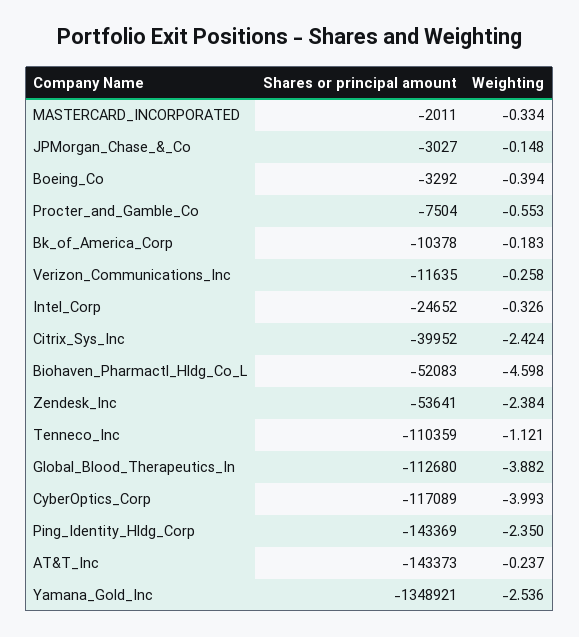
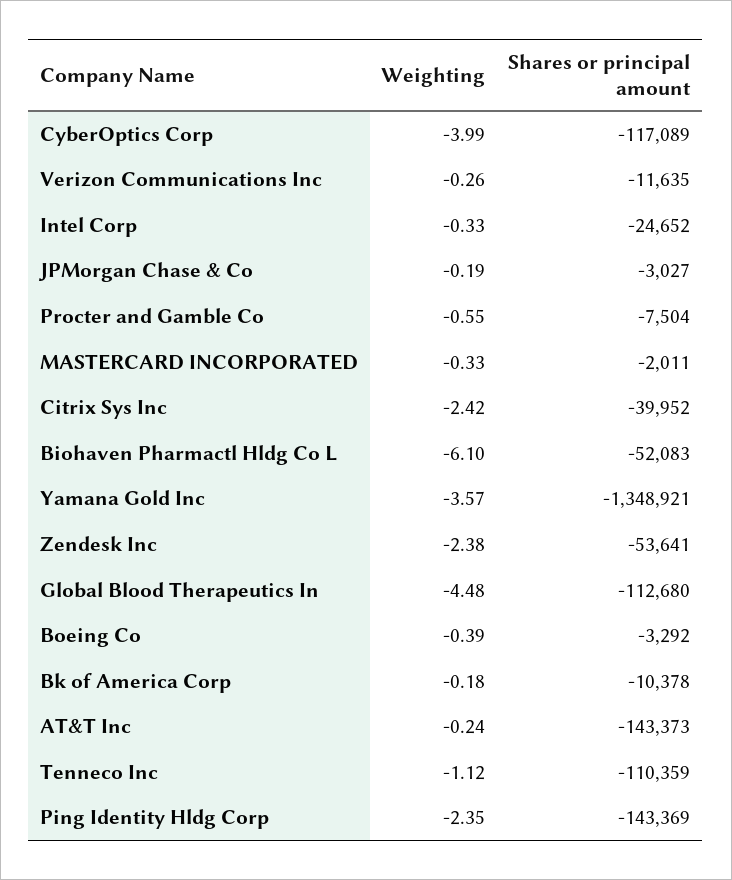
Weighting, JPMorgan_Chase_&_Co: -0.148 -> -0.19
Weighting, Biohaven_Pharmactl_Hldg_Co_L: -4.598 -> -6.1
Weighting, Global_Blood_Therapeutics_In: -3.882 -> -4.48
Weighting, Yamana_Gold_Inc: -2.536 -> -3.57

